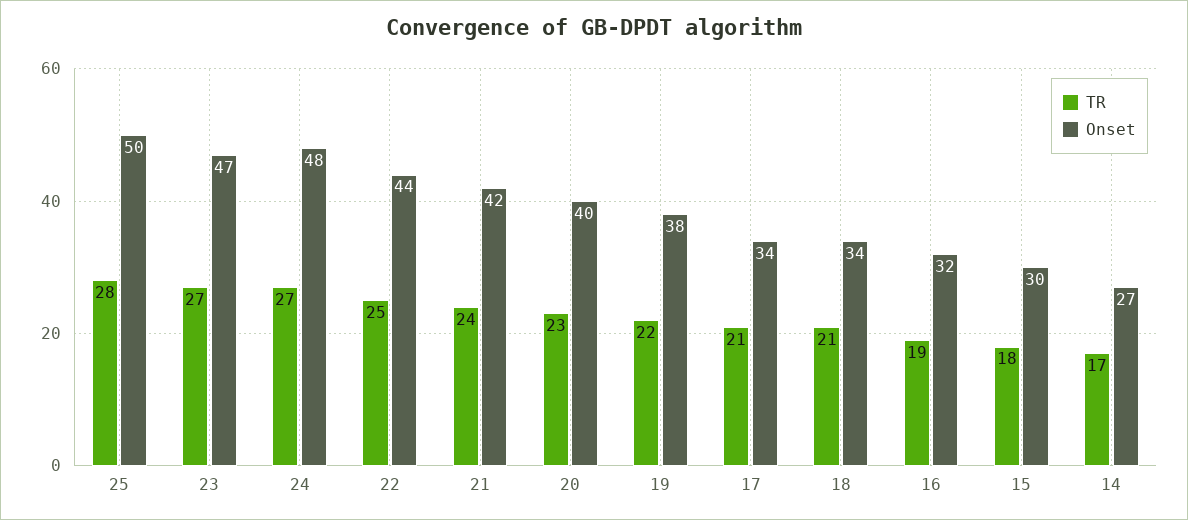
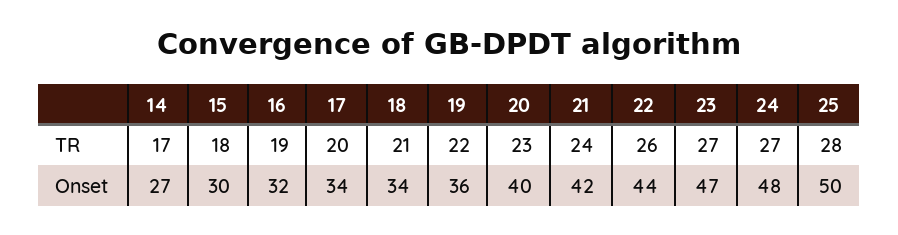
TR, 22: 25 -> 26
Onset, 19: 38 -> 36
TR, 17: 21 -> 20

